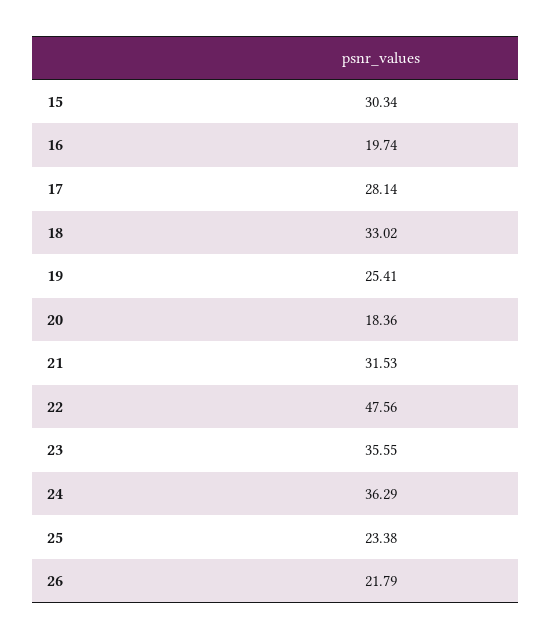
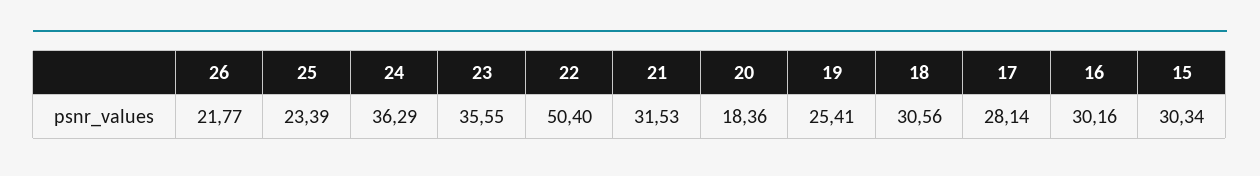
16: 19.74 -> 30.16
18: 33.02 -> 30.56
22: 47.56 -> 50.4
25: 23.38 -> 23.39
26: 21.79 -> 21.77

